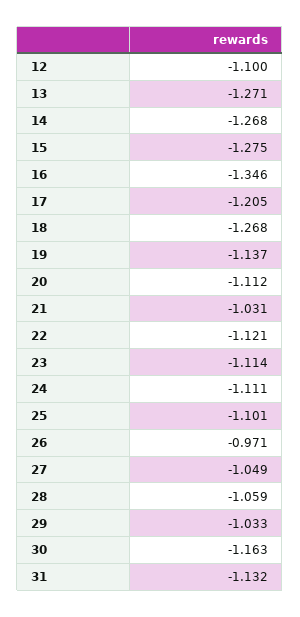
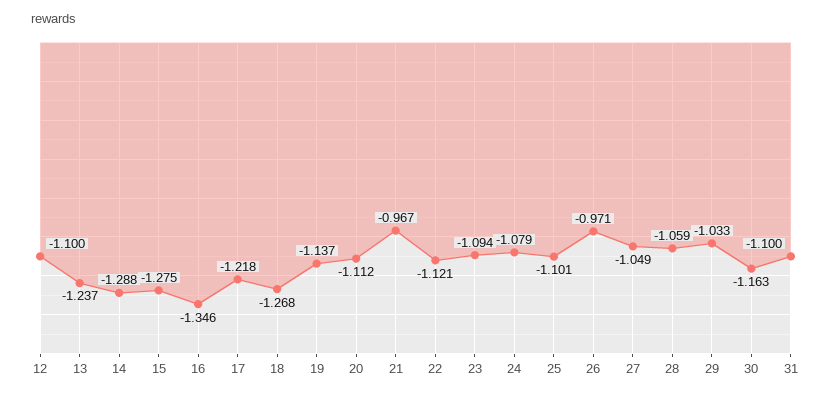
13: -1.271 -> -1.237
14: -1.268 -> -1.288
17: -1.205 -> -1.218
21: -1.031 -> -0.967
23: -1.114 -> -1.094
24: -1.111 -> -1.079
31: -1.132 -> -1.1

